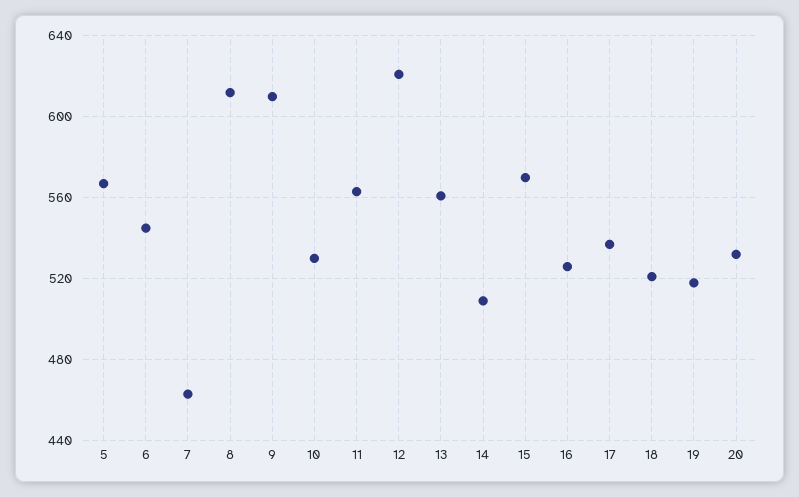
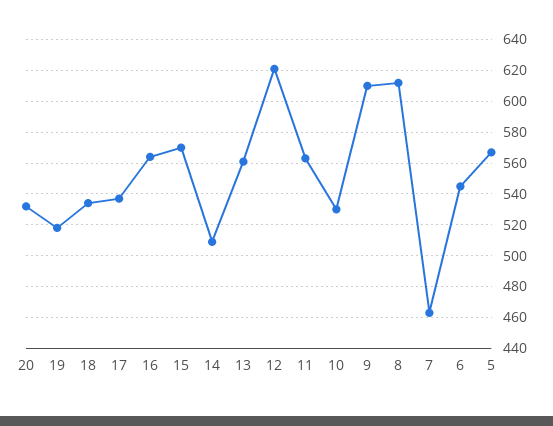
16: 525 -> 565
18: 520 -> 535

